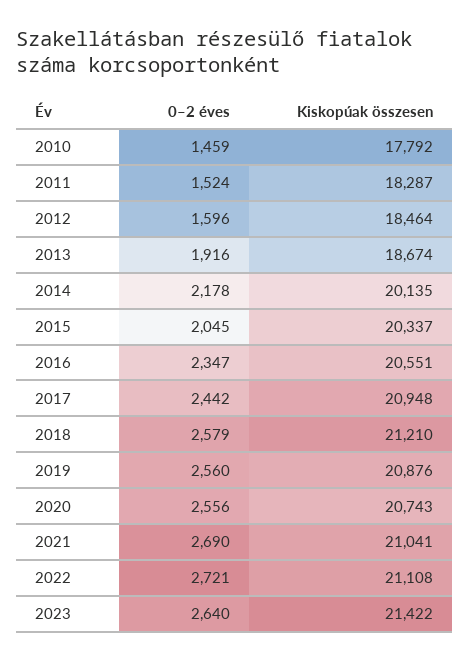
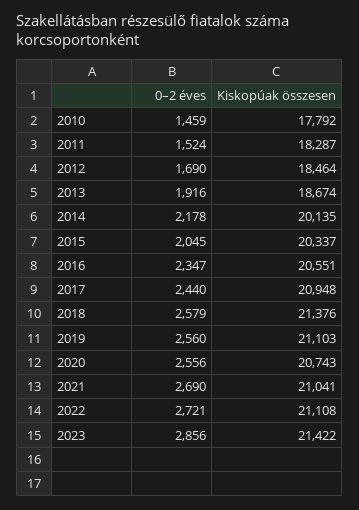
0–2 éves, 2012: 1596 -> 1690
0–2 éves, 2017: 2442 -> 2440
Kiskорúak összesen, 2018: 21210 -> 21376
Kiskорúak összesen, 2019: 20876 -> 21103
0–2 éves, 2023: 2640 -> 2856

